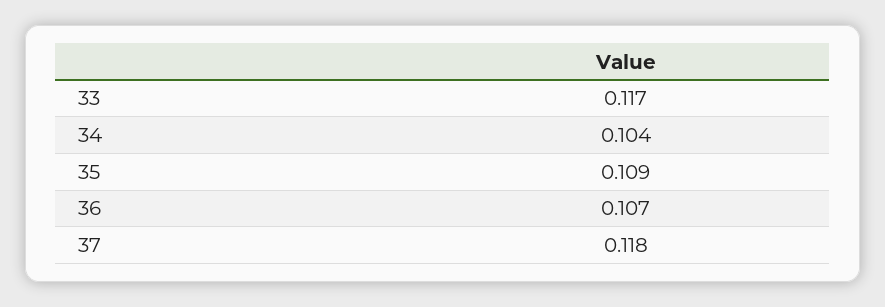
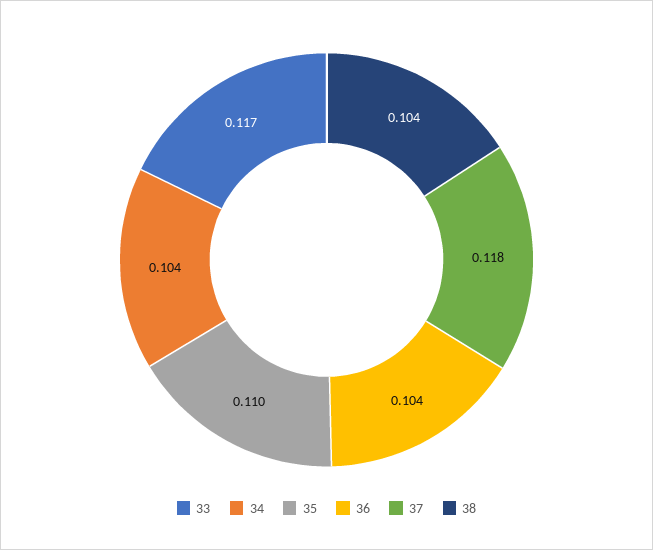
35: 0.109 -> 0.11
36: 0.107 -> 0.104
38: none -> 0.104

